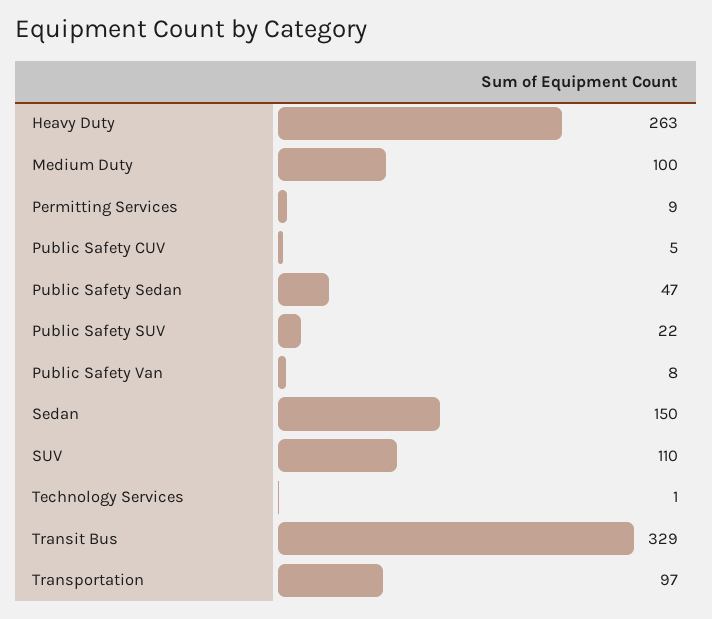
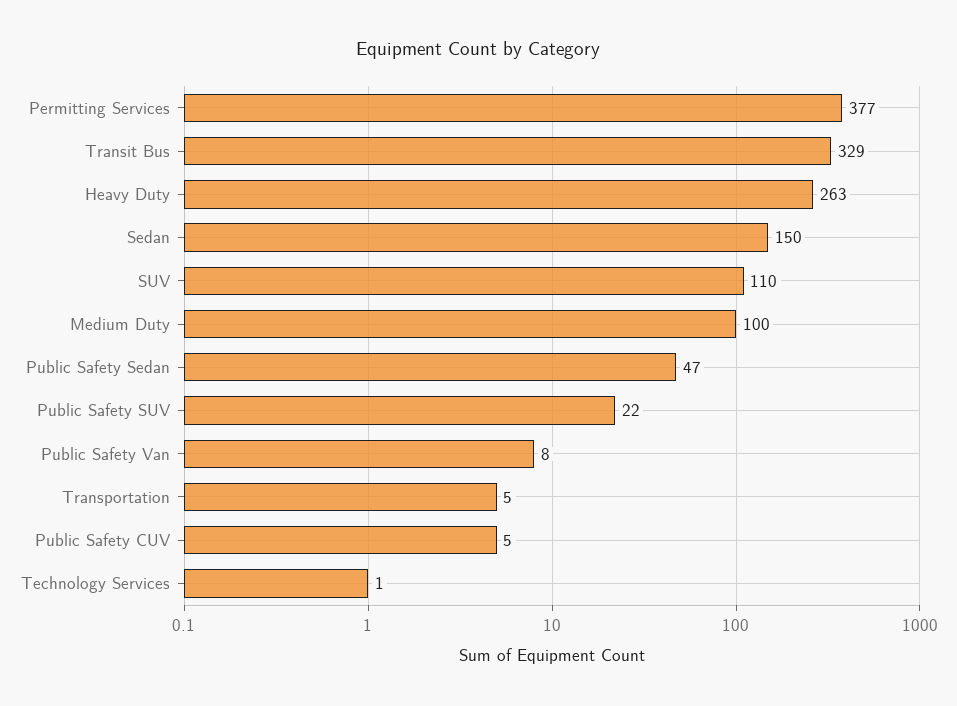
Permitting Services: 9 -> 377
Transportation: 97 -> 5

